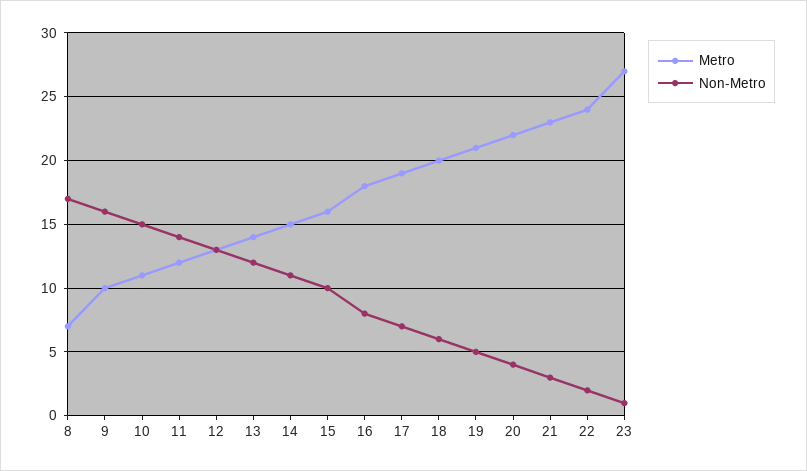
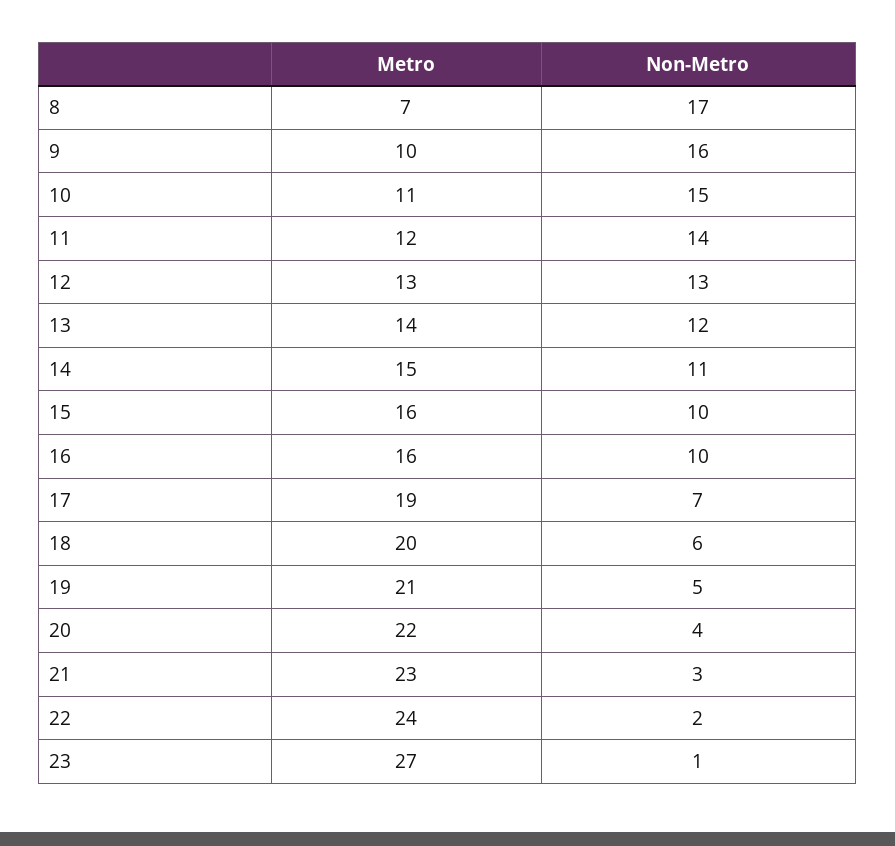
Metro, 16: 18 -> 16
Non-Metro, 16: 8 -> 10

